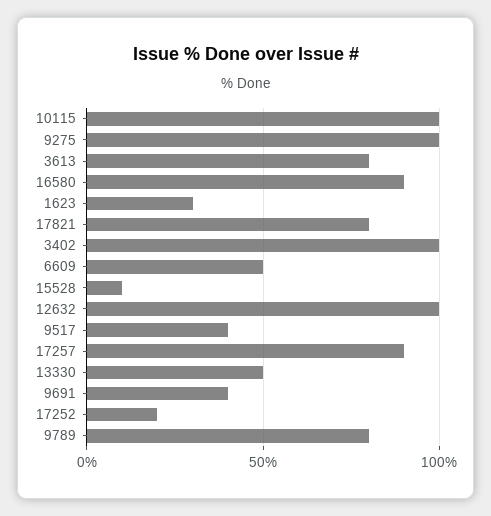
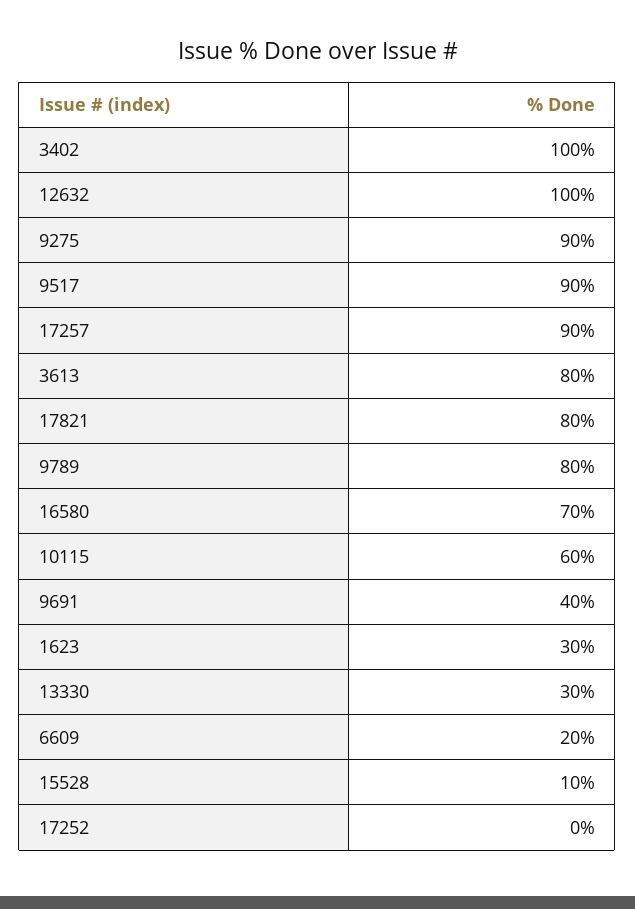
10115: 100 -> 60
9275: 100 -> 90
16580: 90 -> 70
6609: 50 -> 20
9517: 40 -> 90
13330: 50 -> 30
17252: 20 -> 0

